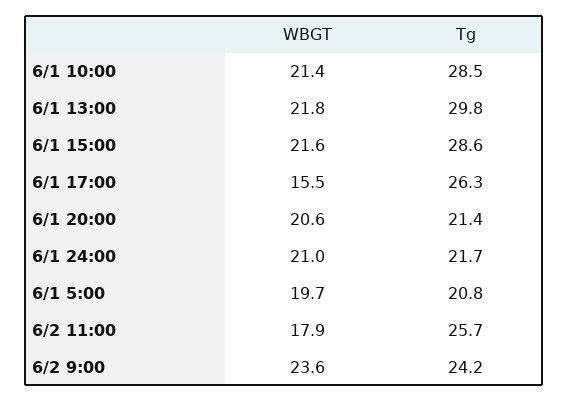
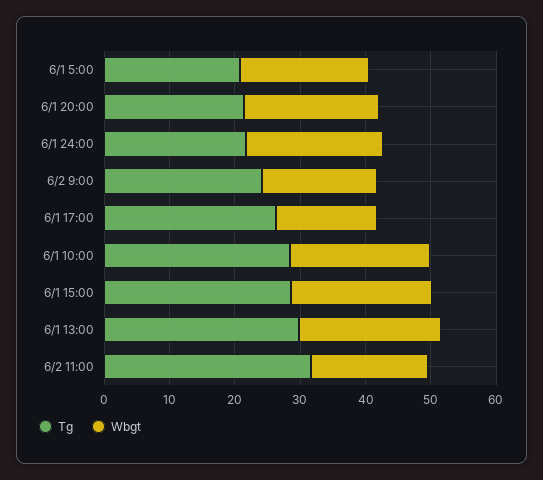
Tg, 6/2 11:00: 25.7 -> 32
WBGT, 6/2 9:00: 23.6 -> 18

